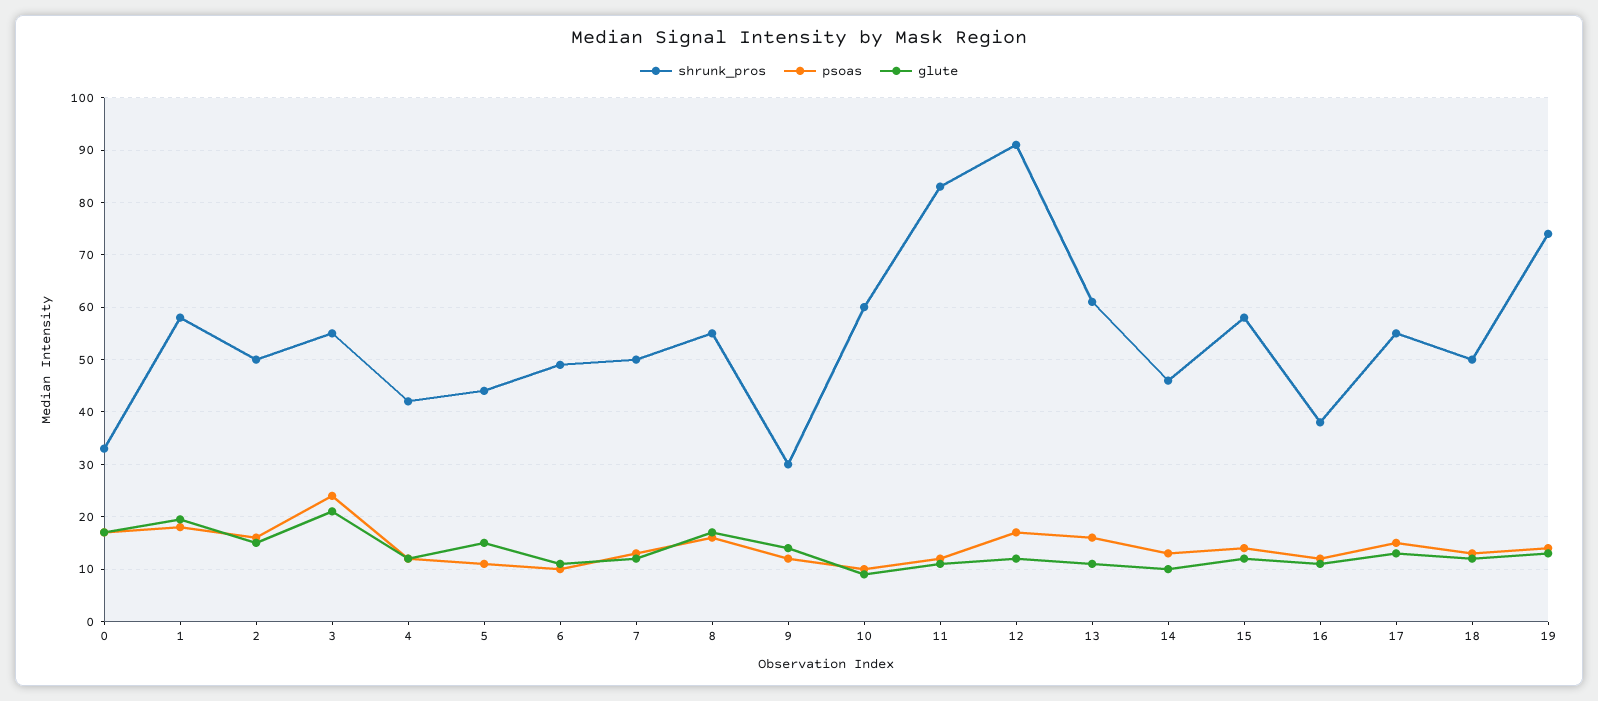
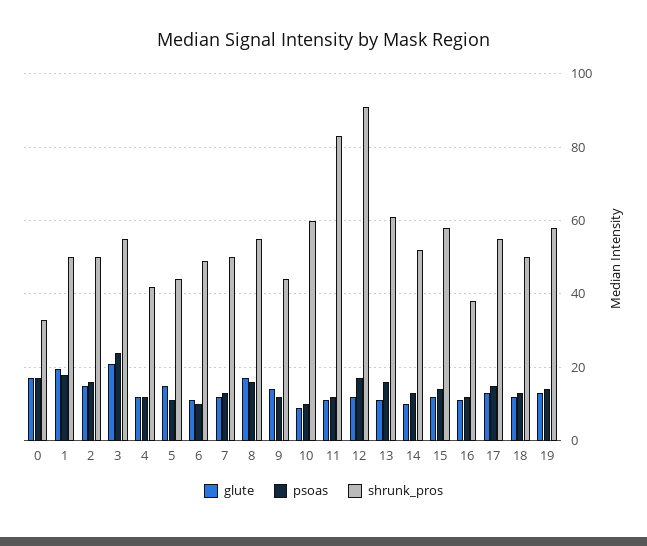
shrunk_pros, 1: 58 -> 50
shrunk_pros, 9: 30 -> 44
shrunk_pros, 14: 46 -> 52
shrunk_pros, 19: 74 -> 58

